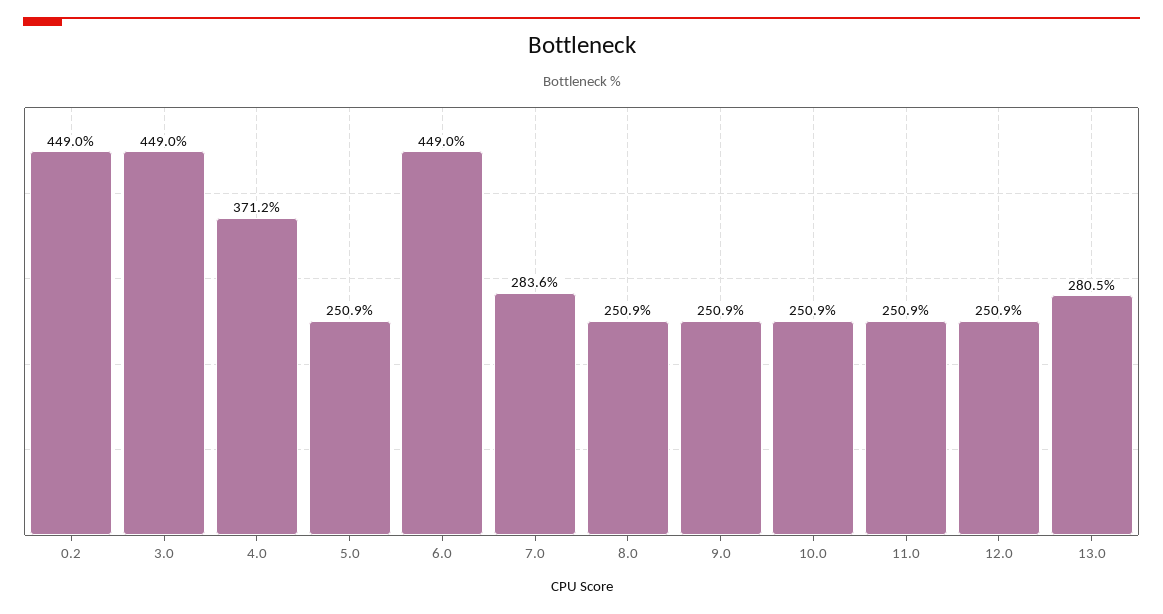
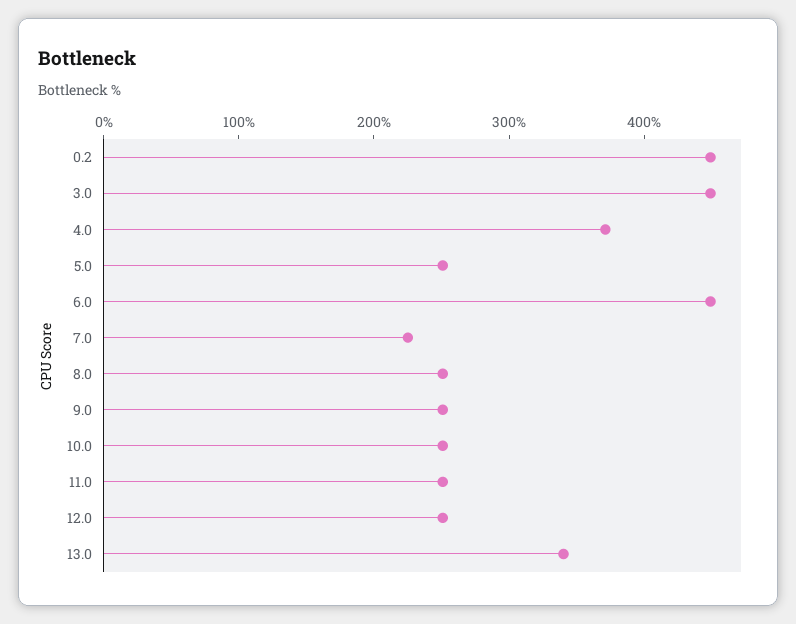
7.0: 283.6 -> 220
13.0: 280.5 -> 340

